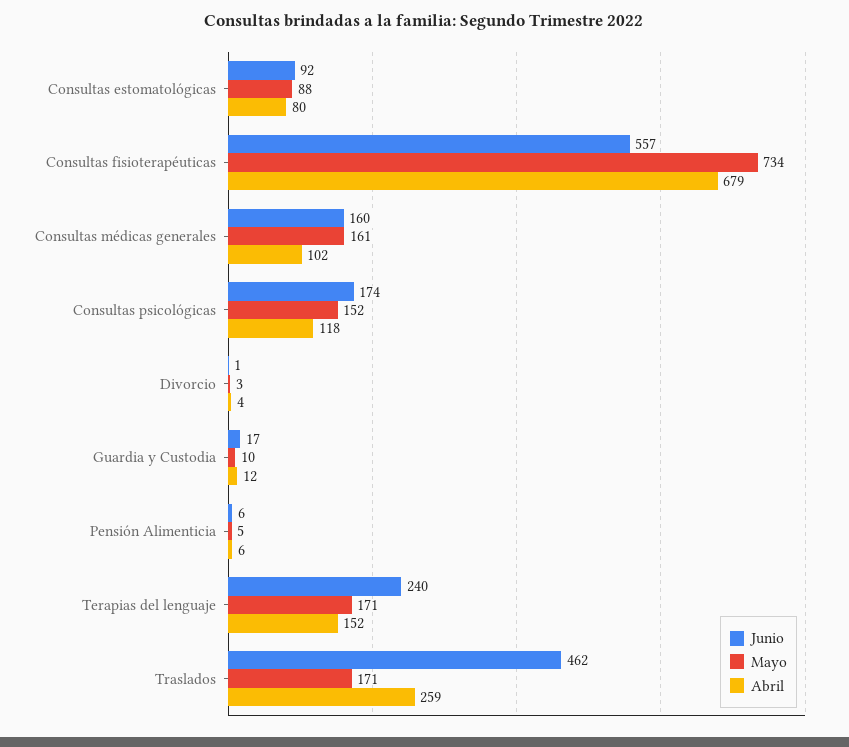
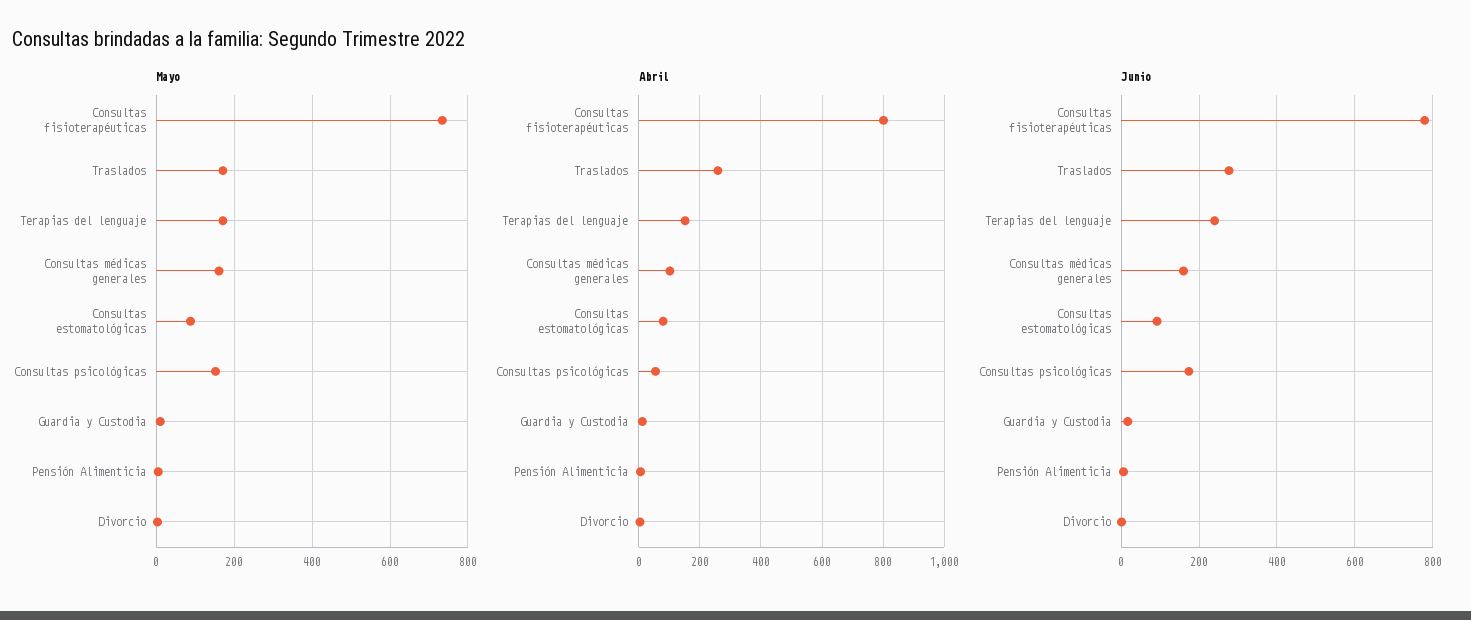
Junio, Consultas fisioterapéuticas: 557 -> 780
Abril, Consultas fisioterapéuticas: 679 -> 800
Abril, Consultas psicológicas: 118 -> 60
Junio, Traslados: 462 -> 280

